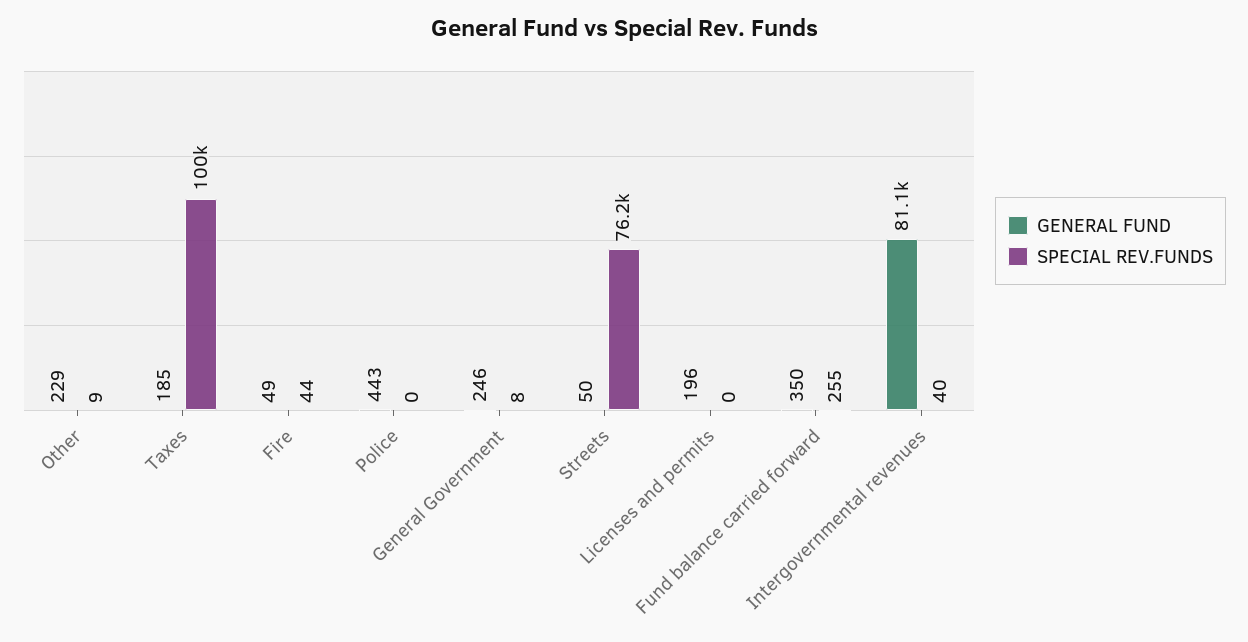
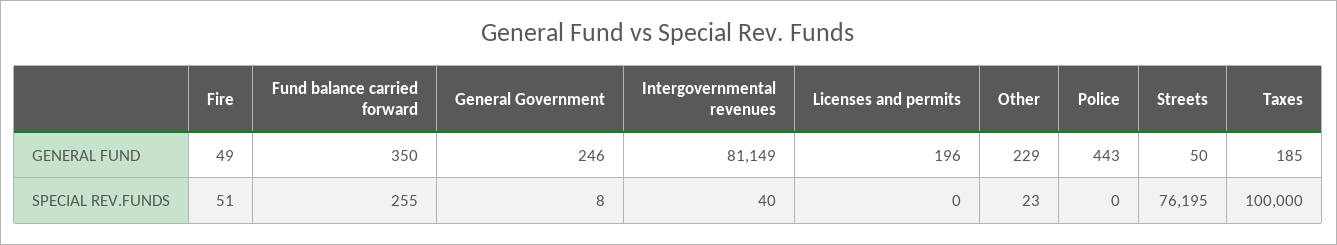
SPECIAL REV.FUNDS, Other: 9 -> 23
SPECIAL REV.FUNDS, Fire: 44 -> 51

